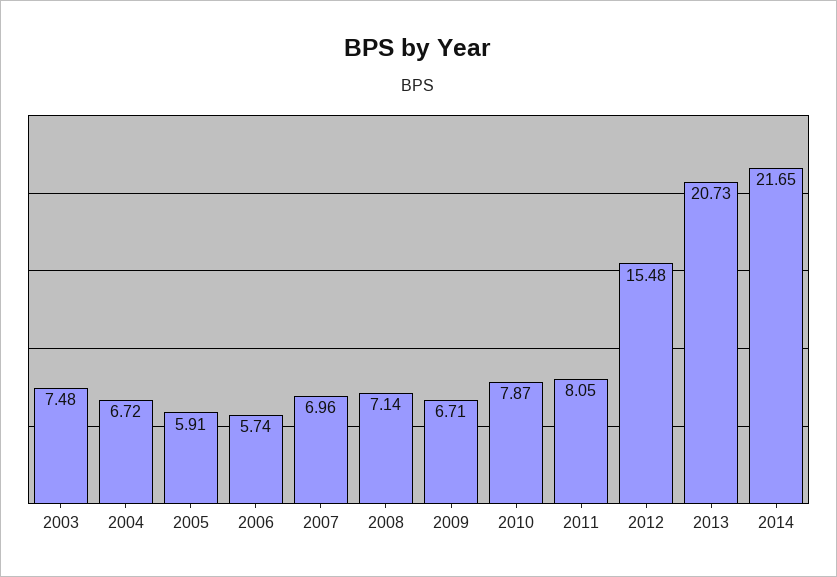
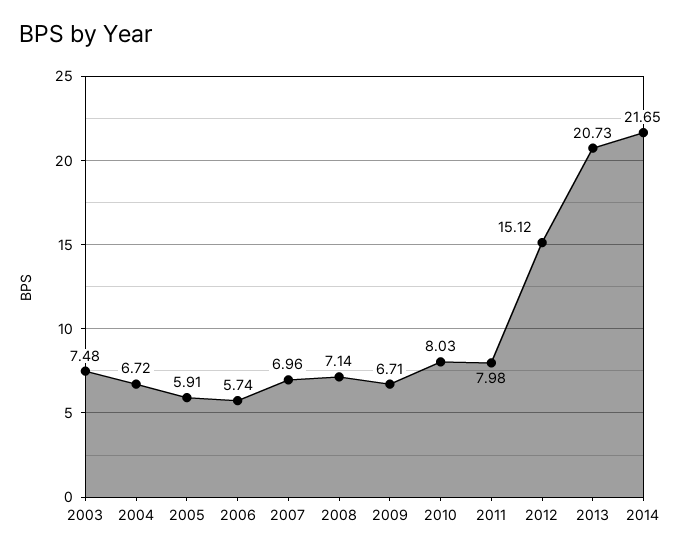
2010: 7.87 -> 8.03
2011: 8.05 -> 7.98
2012: 15.48 -> 15.12

